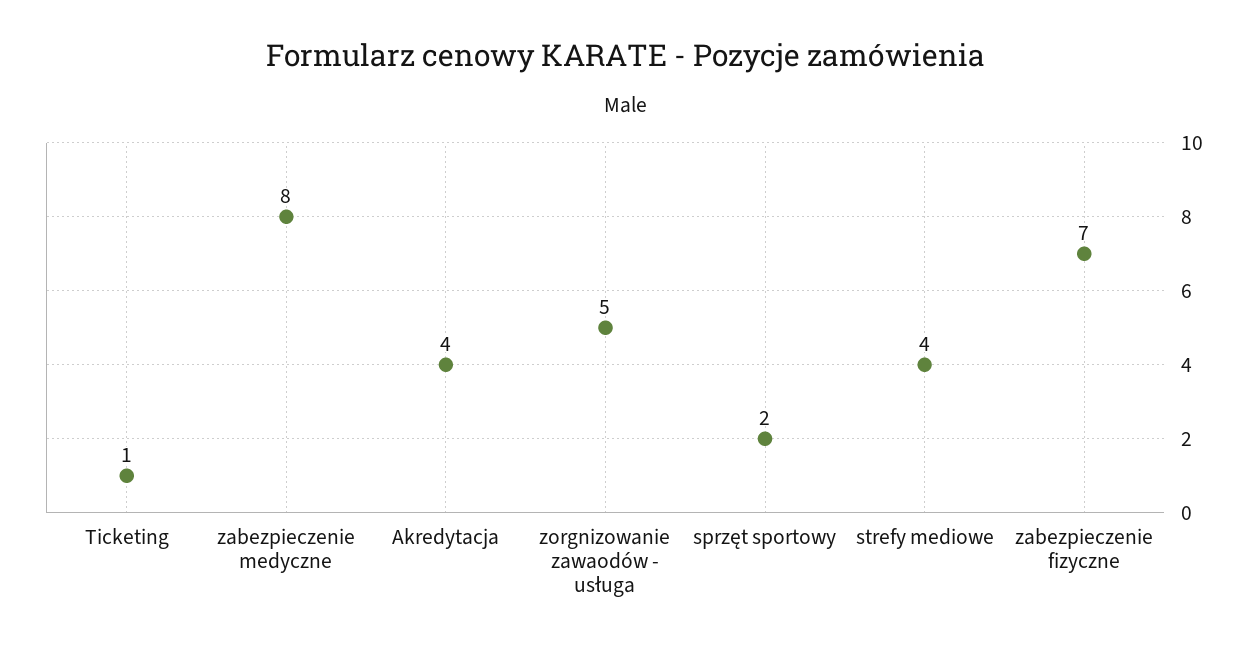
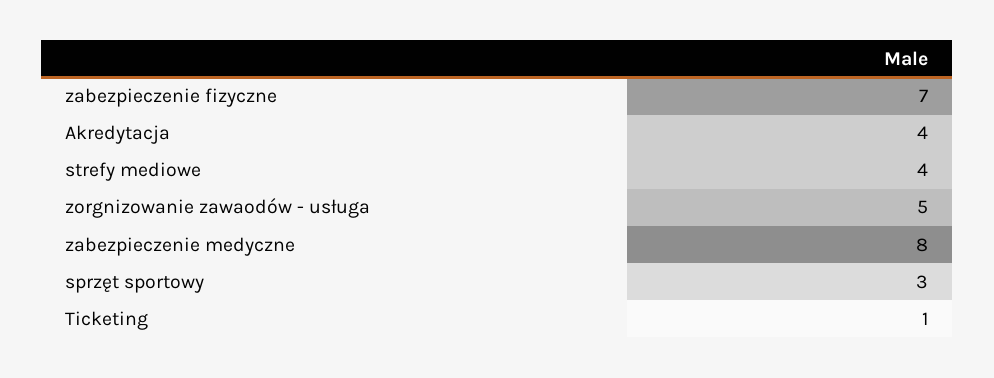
sprzęt sportowy: 2 -> 3

